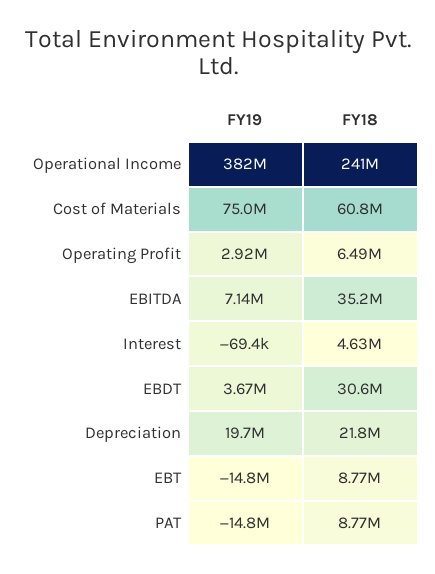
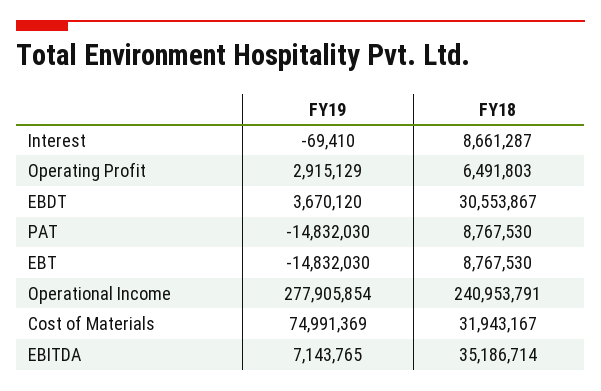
FY19, Operational Income: 382000000 -> 277905854
FY18, Cost of Materials: 60800000 -> 31943167
FY18, Interest: 4630000 -> 8661287
FY19, Depreciation: 19700000 -> none
FY18, Depreciation: 21800000 -> none

